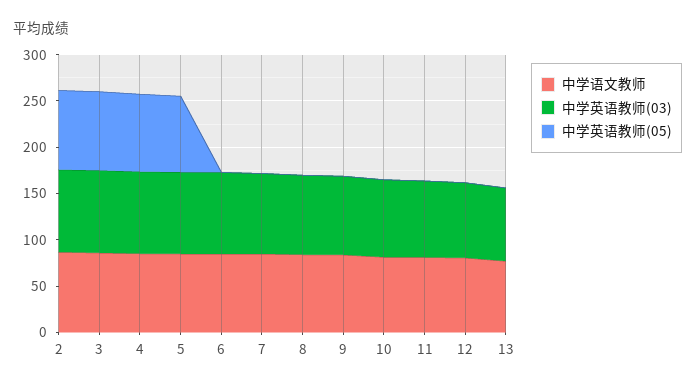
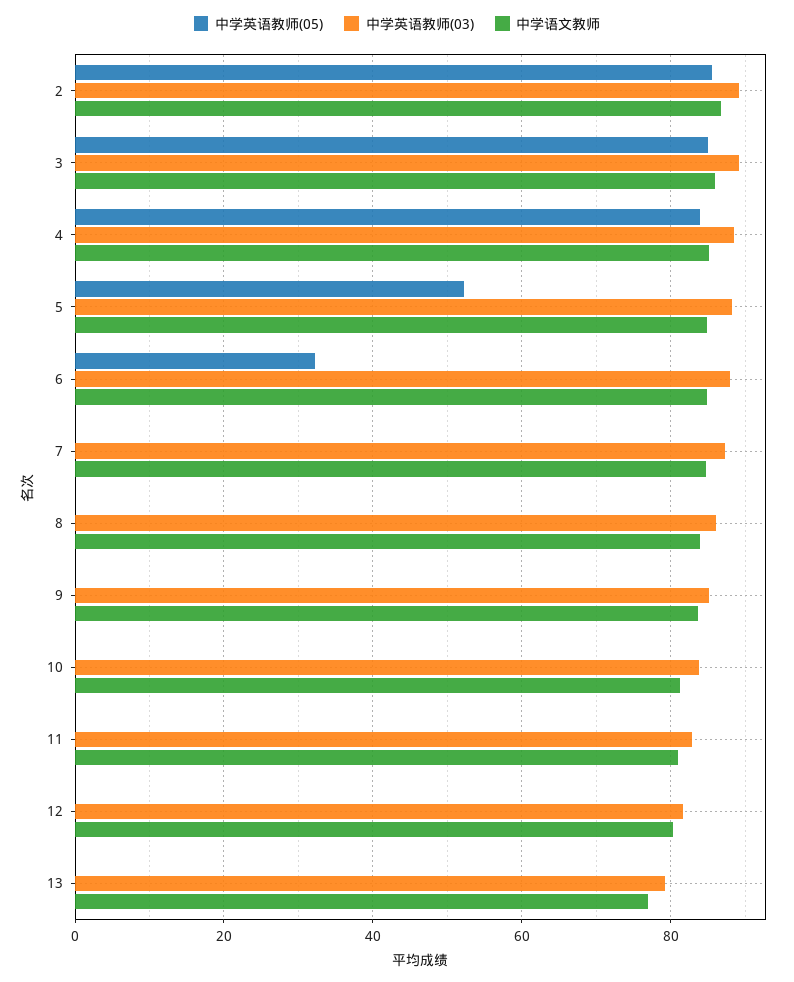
中学英语教师(05), 5: 80 -> 52
中学英语教师(05), 6: 0 -> 32

